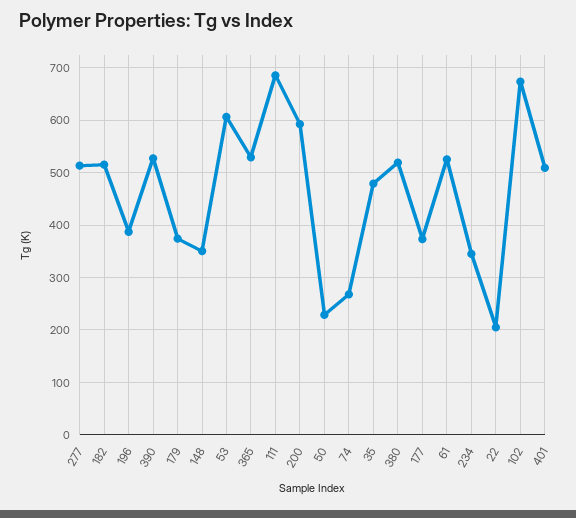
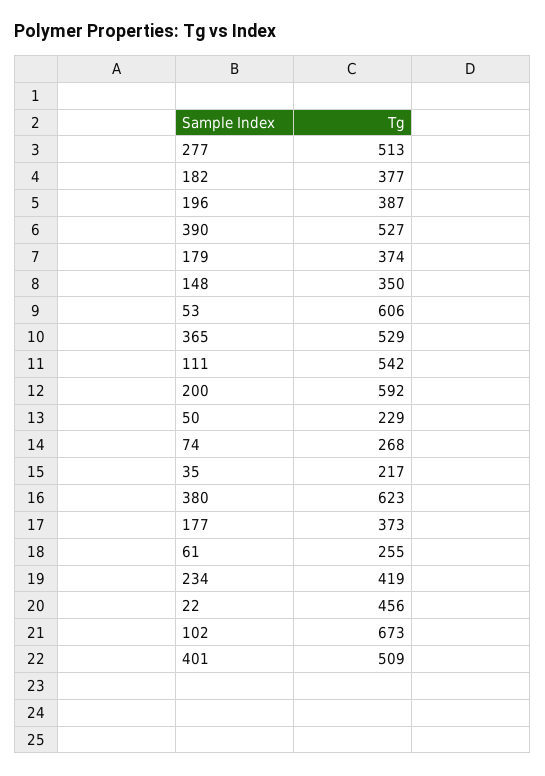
182: 520 -> 377
111: 680 -> 542
35: 480 -> 217
380: 520 -> 623
61: 520 -> 255
234: 340 -> 419
22: 200 -> 456

